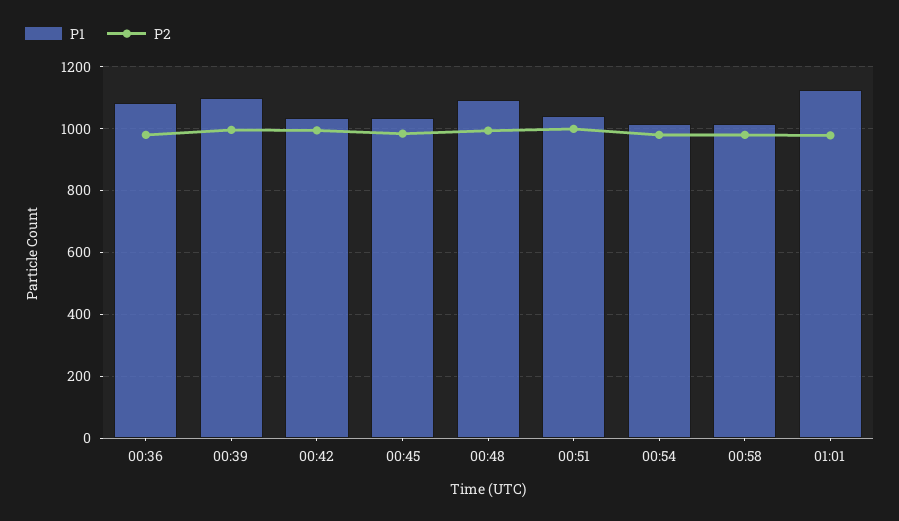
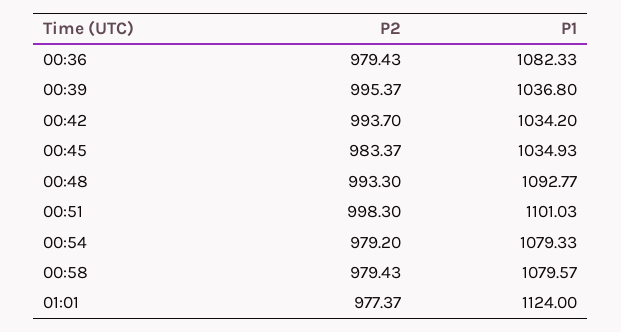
P1, 00:39: 1100 -> 1036.8
P1, 00:51: 1040 -> 1101.03
P1, 00:54: 1020 -> 1079.33
P1, 00:58: 1020 -> 1079.57

